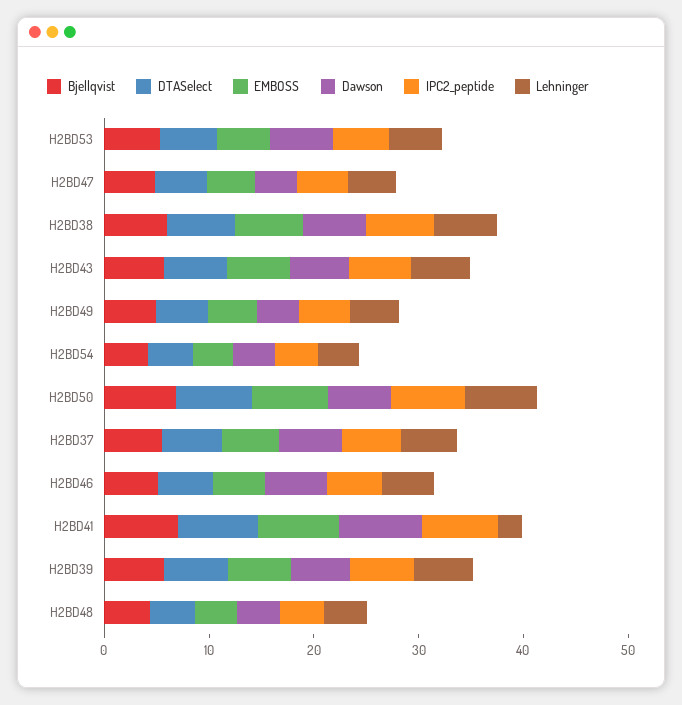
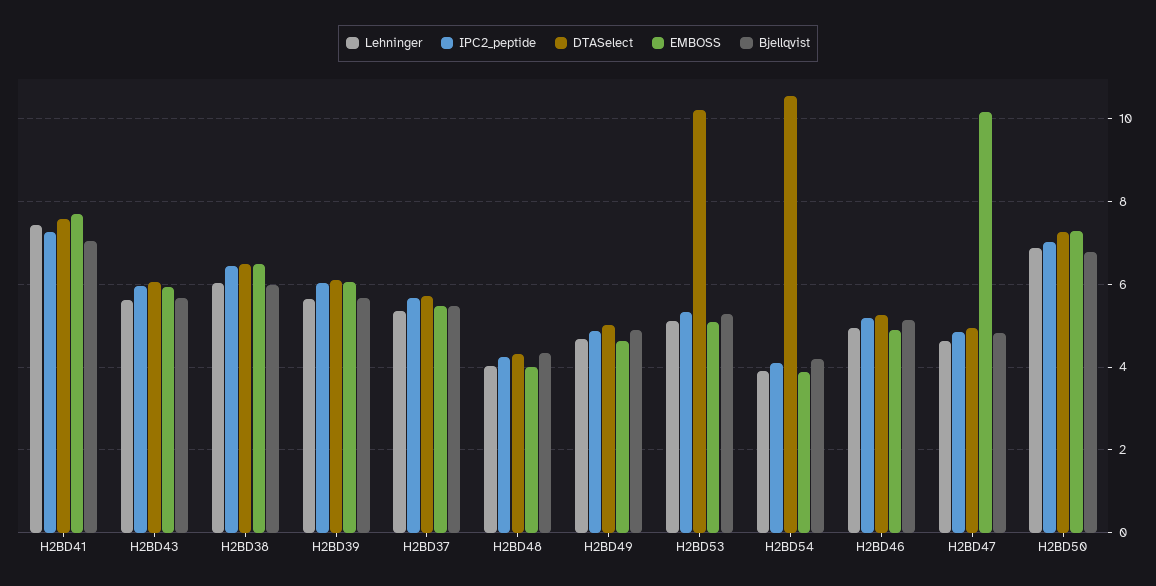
DTASelect, H2BD53: 6 -> 10.2
Dawson, H2BD53: 6 -> none
EMBOSS, H2BD47: 4 -> 10.2
Dawson, H2BD47: 4 -> none
Dawson, H2BD38: 6 -> none
Dawson, H2BD43: 6 -> none
Dawson, H2BD49: 4 -> none
DTASelect, H2BD54: 4 -> 10.6
Dawson, H2BD54: 4 -> none
Dawson, H2BD50: 6 -> none
Dawson, H2BD37: 6 -> none
Dawson, H2BD46: 6 -> none
Dawson, H2BD41: 8 -> none
Lehninger, H2BD41: 2 -> 7.4
Dawson, H2BD39: 6 -> none
Dawson, H2BD48: 4 -> none

